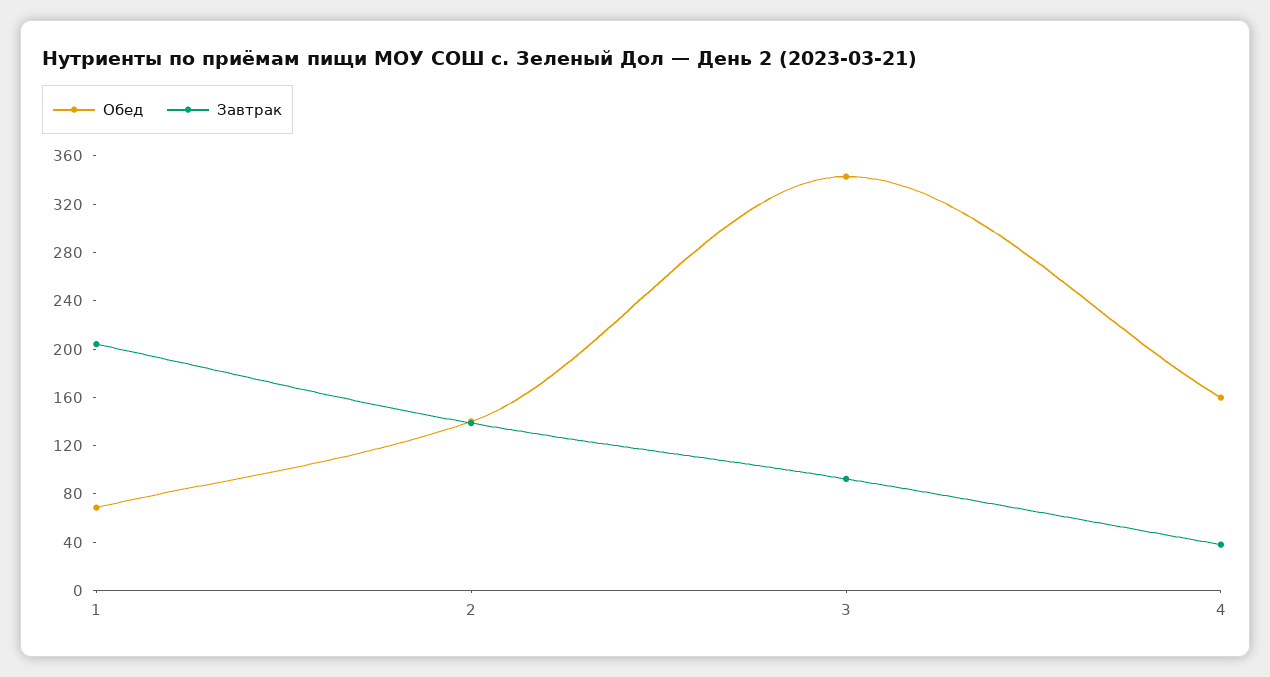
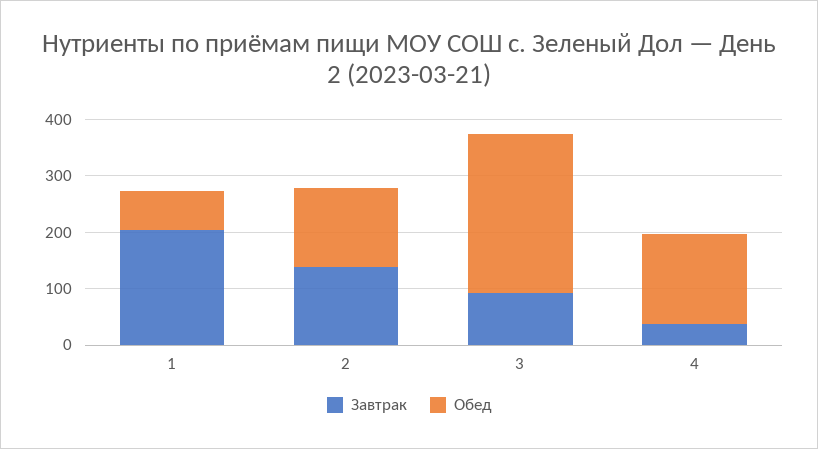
Обед, 3: 340 -> 280

